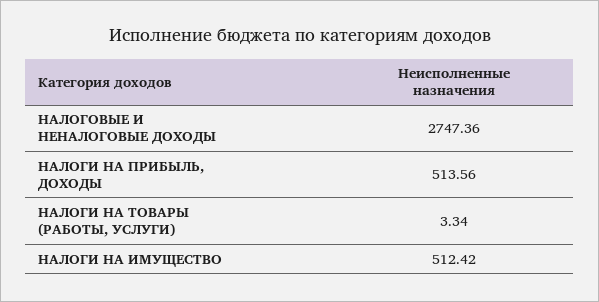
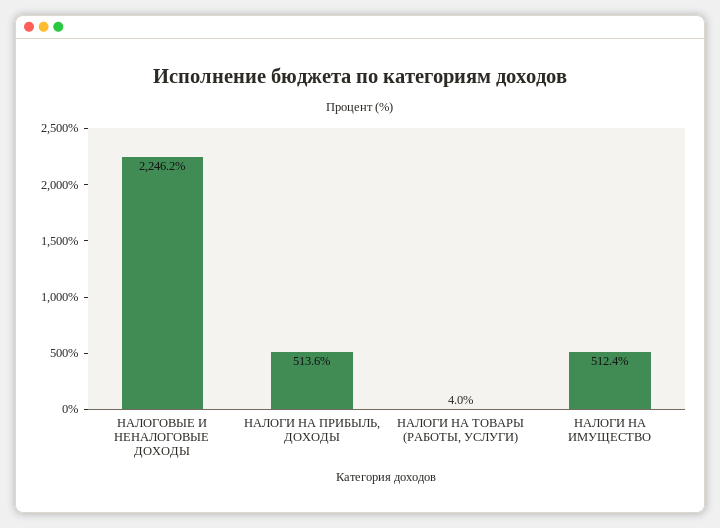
НАЛОГОВЫЕ И НЕНАЛОГОВЫЕ ДОХОДЫ: 2747.36 -> 2246.2
НАЛОГИ НА ТОВАРЫ (РАБОТЫ, УСЛУГИ): 3.34 -> 4

